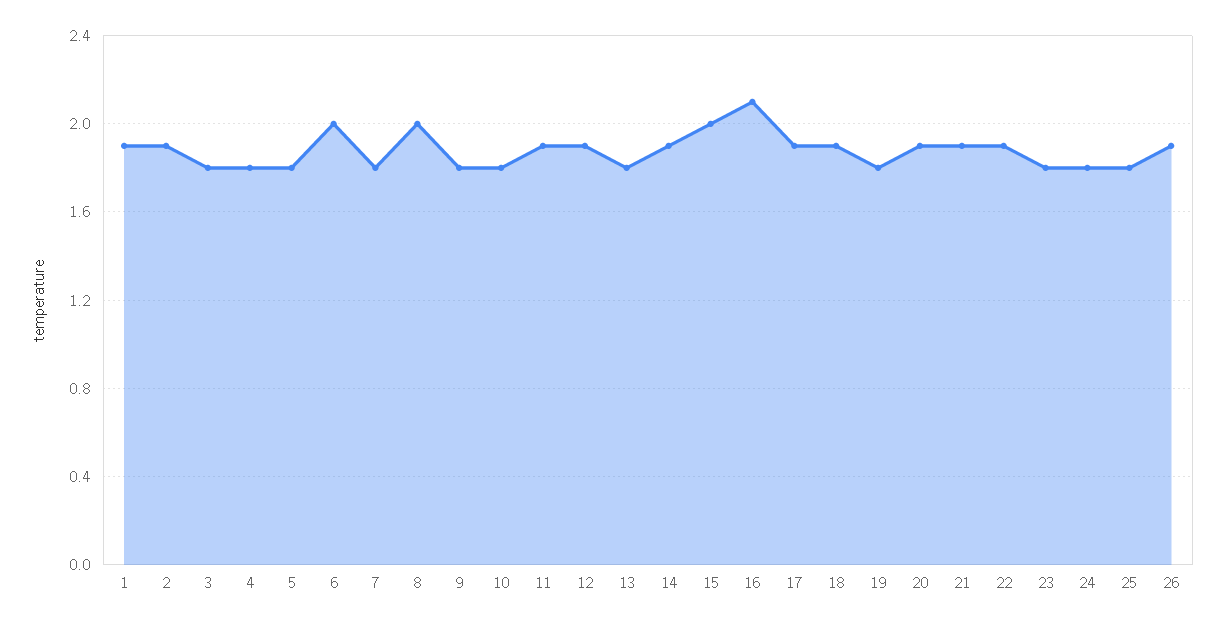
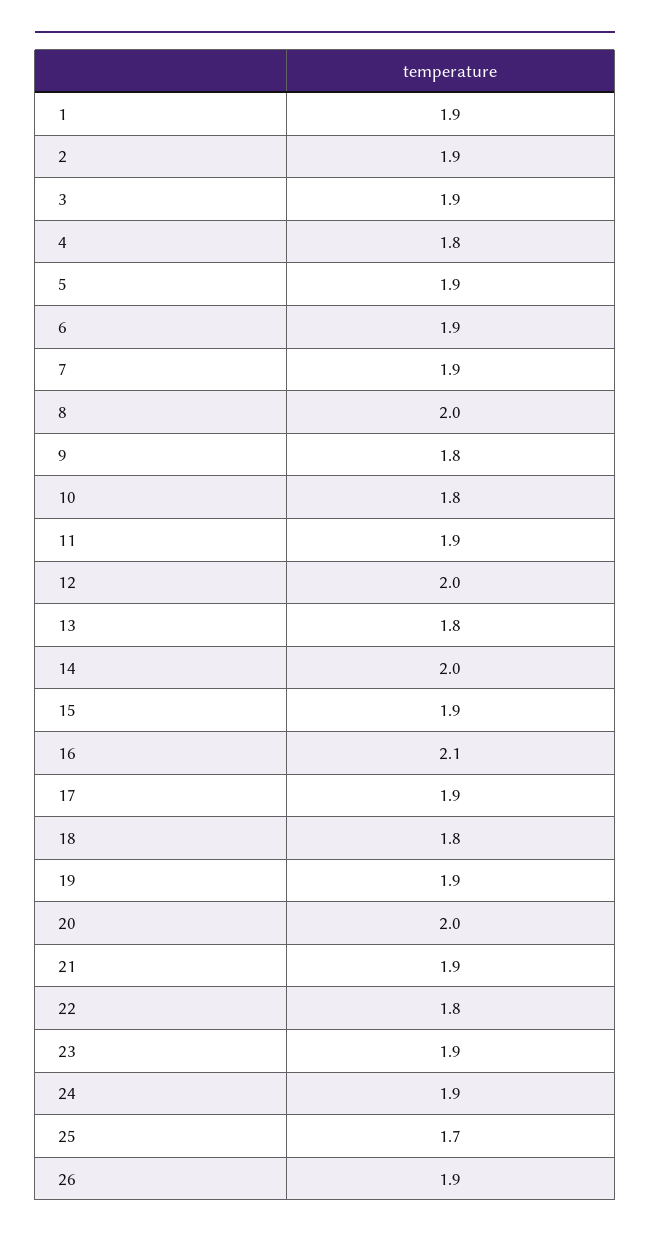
3: 1.8 -> 1.9
5: 1.8 -> 1.9
6: 2 -> 1.9
7: 1.8 -> 1.9
12: 1.9 -> 2
14: 1.9 -> 2
15: 2 -> 1.9
18: 1.9 -> 1.8
19: 1.8 -> 1.9
20: 1.9 -> 2
22: 1.9 -> 1.8
23: 1.8 -> 1.9
24: 1.8 -> 1.9
25: 1.8 -> 1.7

